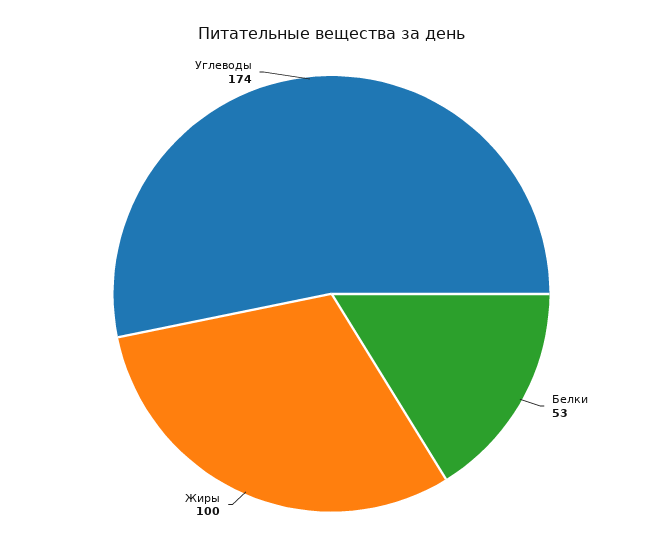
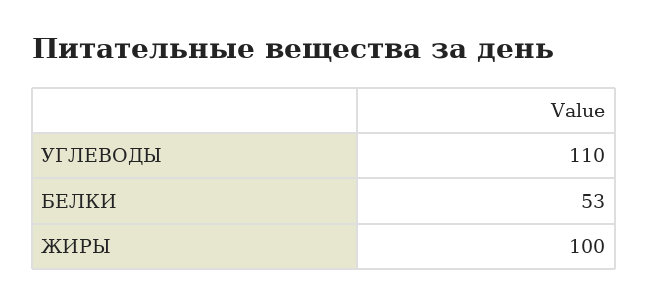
Углеводы: 174 -> 110

